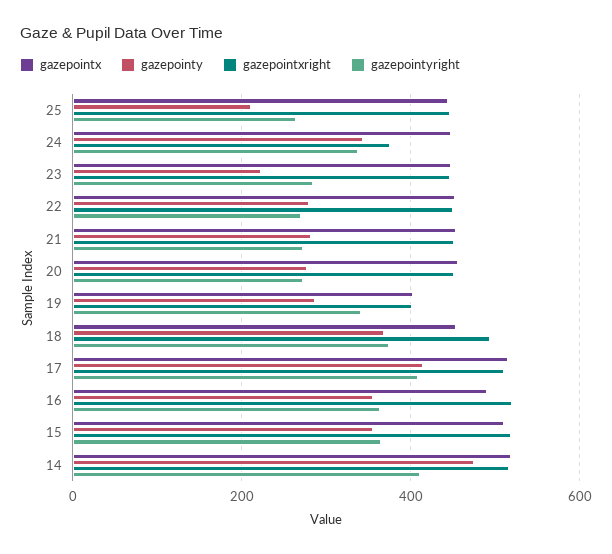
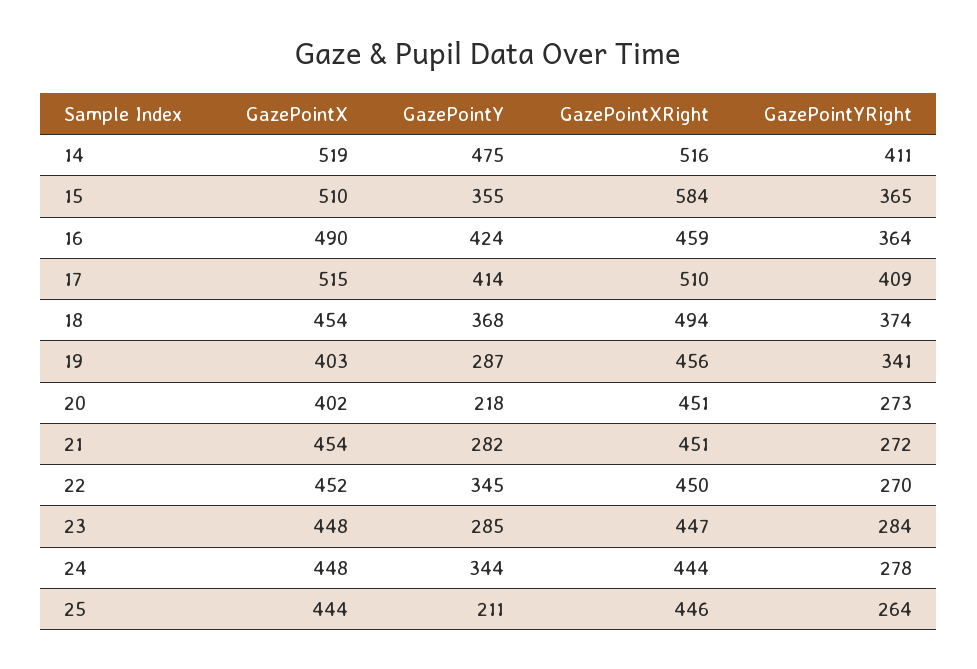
gazepointxright, 24: 380 -> 444
gazepointyright, 24: 340 -> 278
gazepointy, 23: 220 -> 285
gazepointy, 22: 280 -> 345
gazepointx, 20: 460 -> 402
gazepointy, 20: 280 -> 218
gazepointxright, 19: 400 -> 456
gazepointy, 16: 360 -> 424
gazepointxright, 16: 520 -> 459
gazepointxright, 15: 520 -> 584

